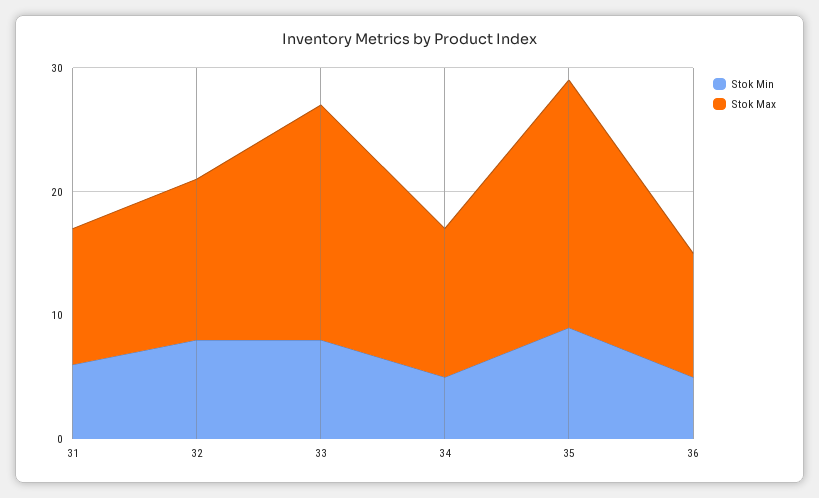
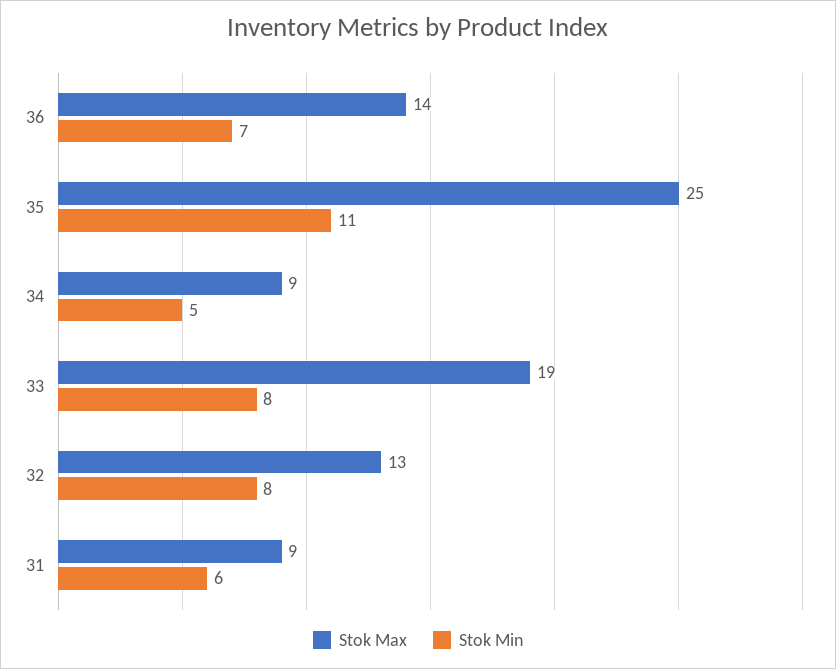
Stok Max, 31: 11 -> 9
Stok Max, 34: 12 -> 9
Stok Min, 35: 9 -> 11
Stok Max, 35: 20 -> 25
Stok Min, 36: 5 -> 7
Stok Max, 36: 10 -> 14

